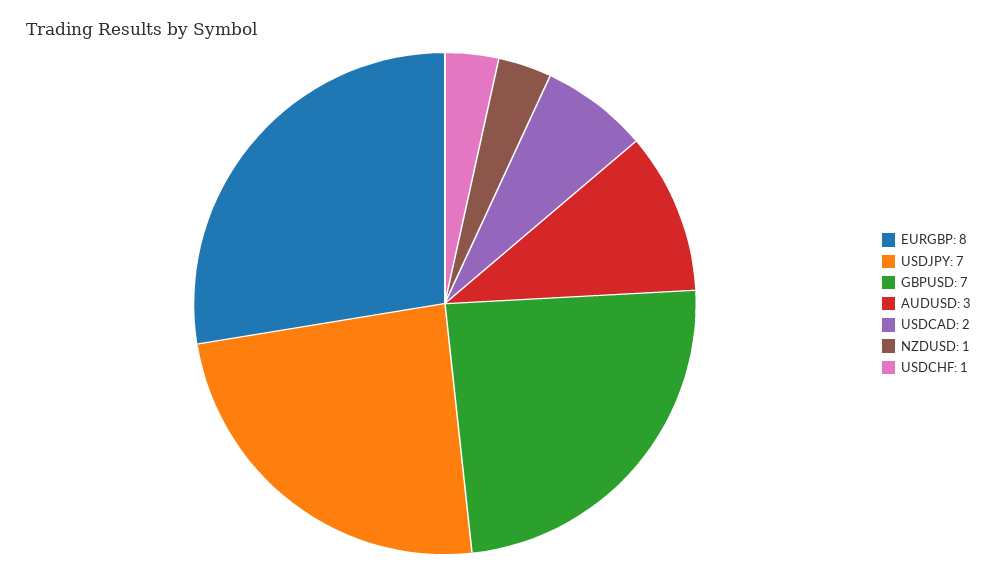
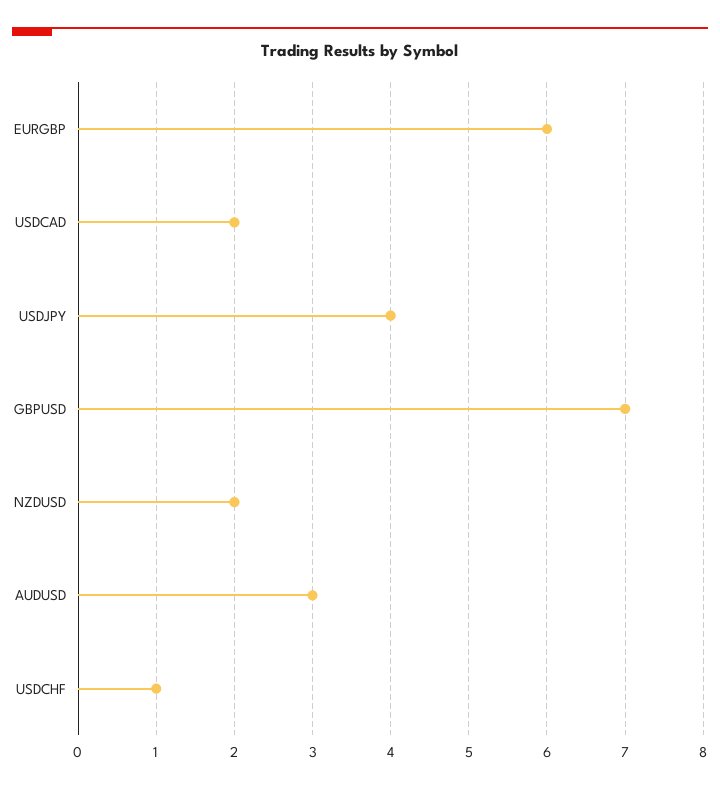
EURGBP: 8 -> 6
USDJPY: 7 -> 4
NZDUSD: 1 -> 2

